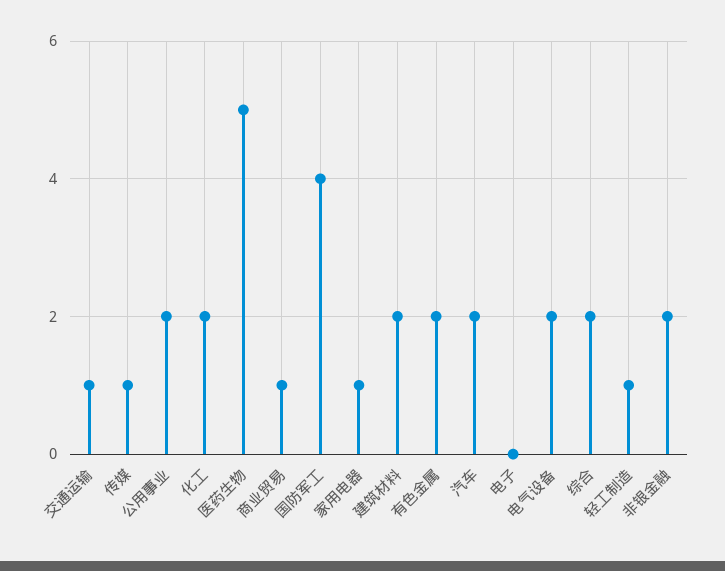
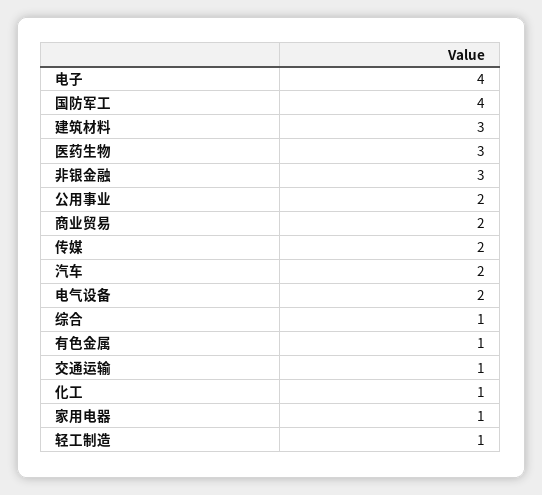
传媒: 1 -> 2
化工: 2 -> 1
医药生物: 5 -> 3
商业贸易: 1 -> 2
建筑材料: 2 -> 3
有色金属: 2 -> 1
电子: 0 -> 4
综合: 2 -> 1
非银金融: 2 -> 3

